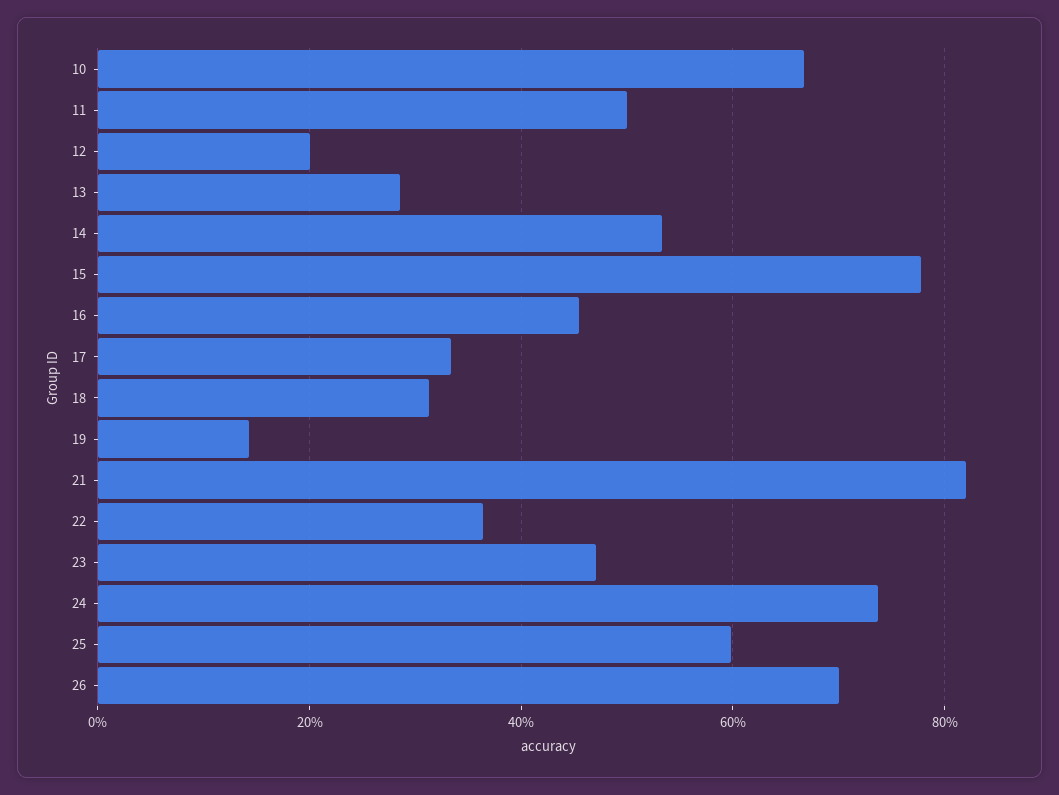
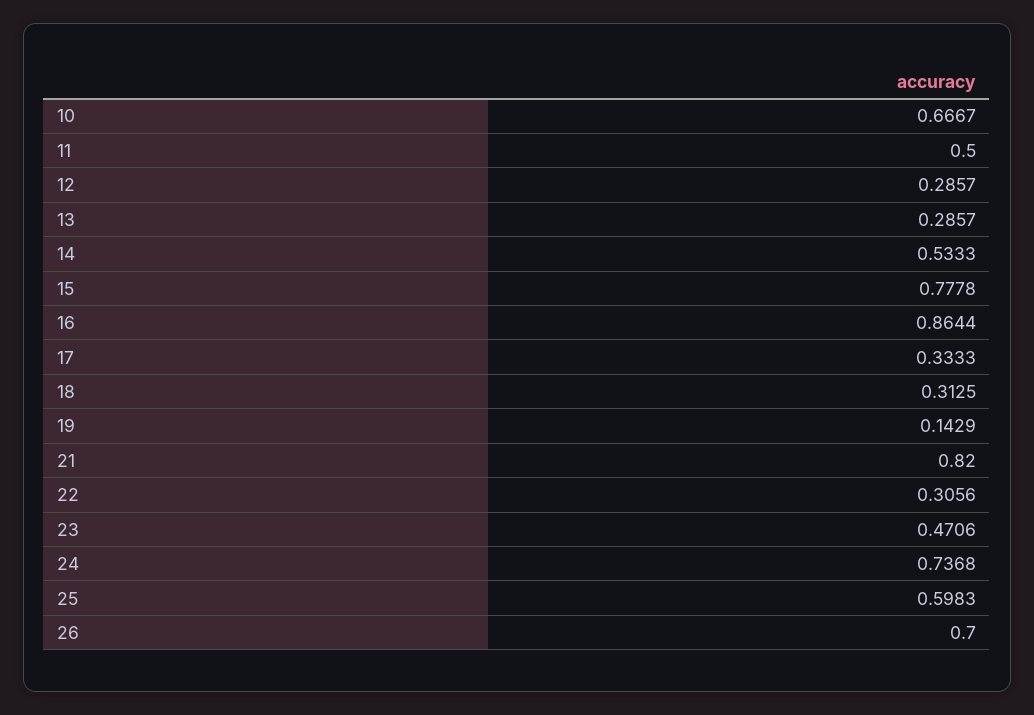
12: 0.2 -> 0.2857
16: 0.46 -> 0.8644
22: 0.36 -> 0.3056

